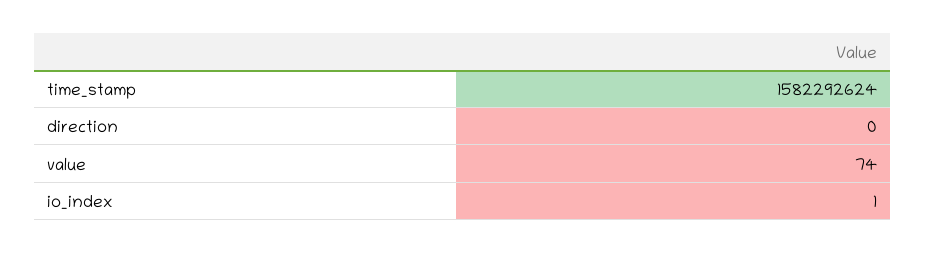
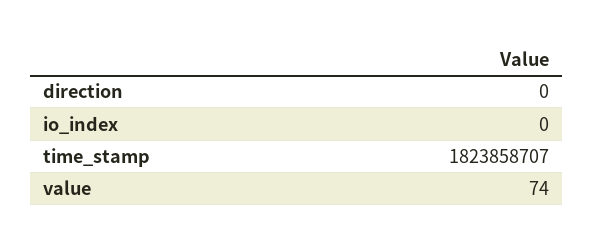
time_stamp: 1582292624 -> 1823858707
io_index: 1 -> 0

